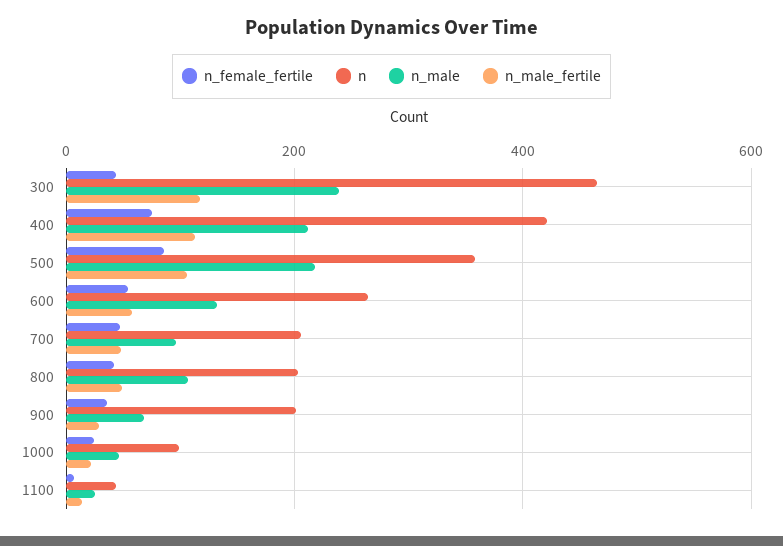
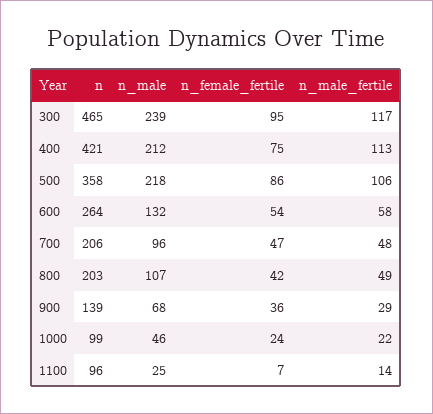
n_female_fertile, 300: 40 -> 95
n, 900: 200 -> 139
n, 1100: 40 -> 96

